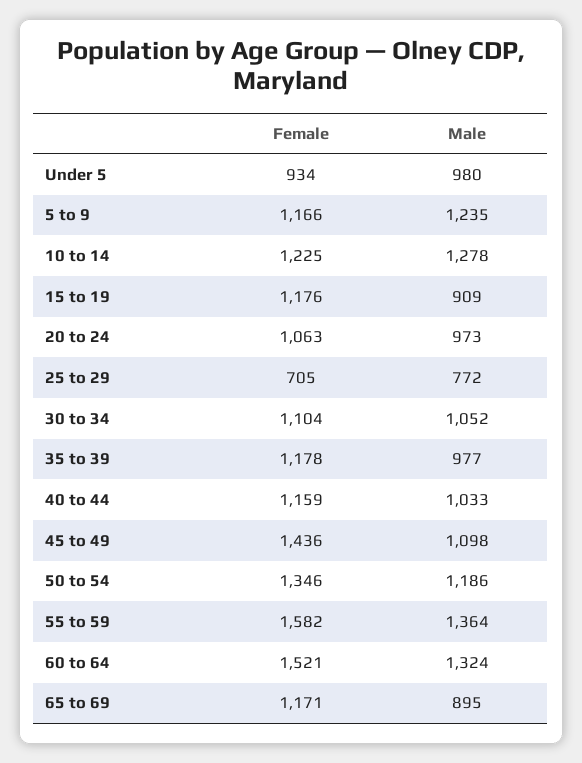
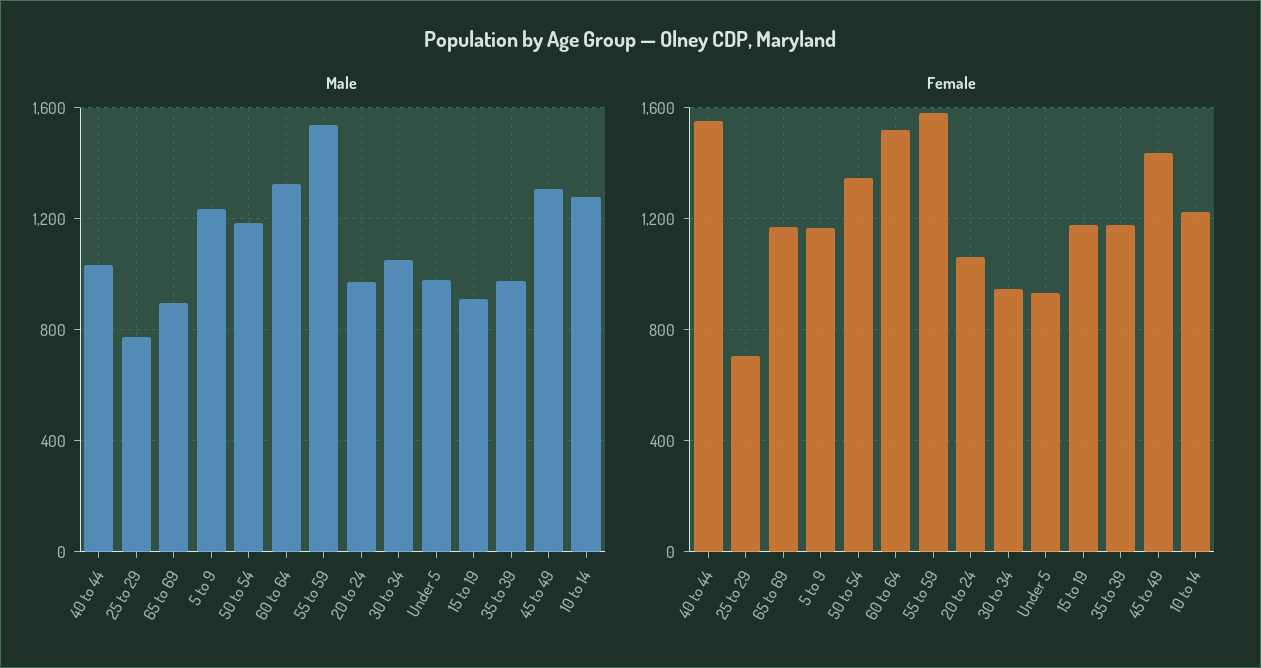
Female, 30 to 34: 1104 -> 950
Female, 40 to 44: 1159 -> 1550
Male, 45 to 49: 1098 -> 1300
Male, 55 to 59: 1364 -> 1550

